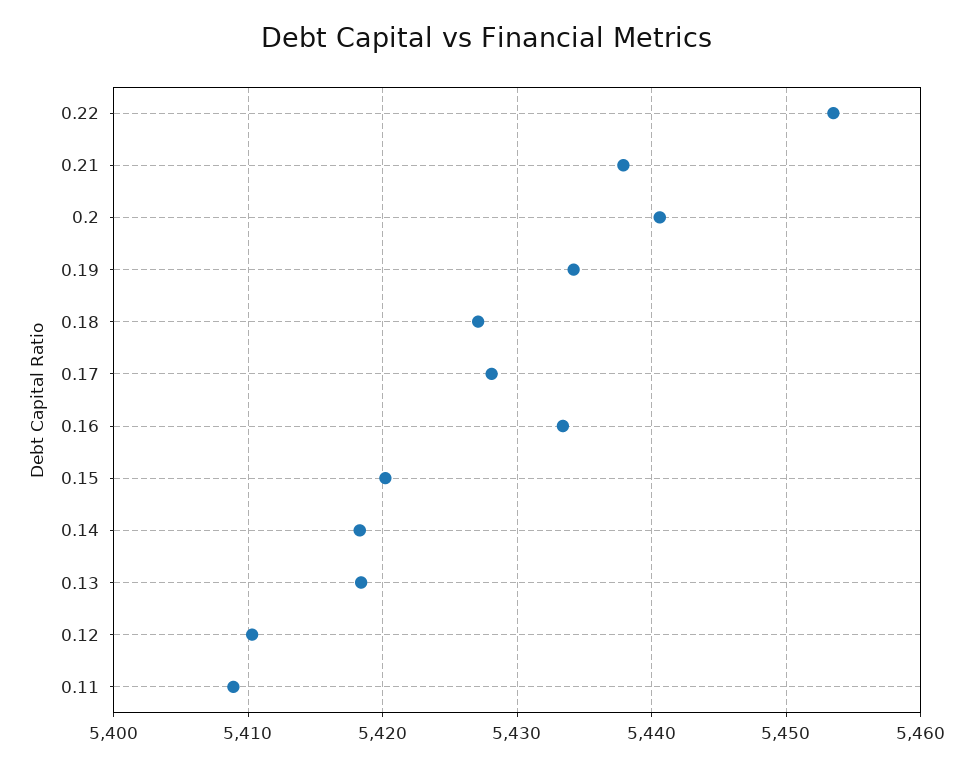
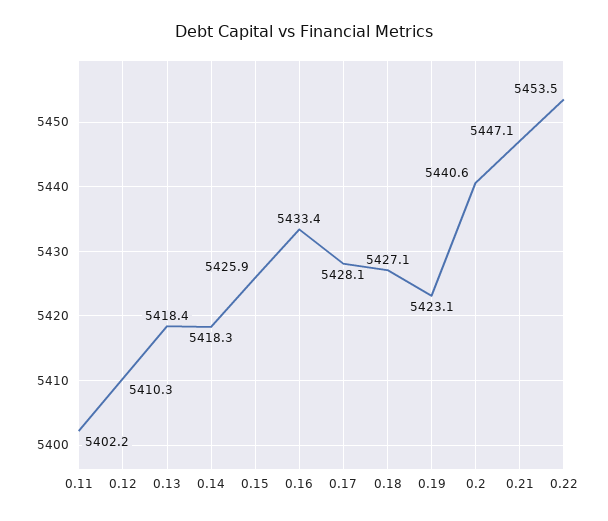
0.21: 5438 -> 5447.1
0.19: 5434 -> 5423.1
0.15: 5420 -> 5425.9
0.11: 5409 -> 5402.2

